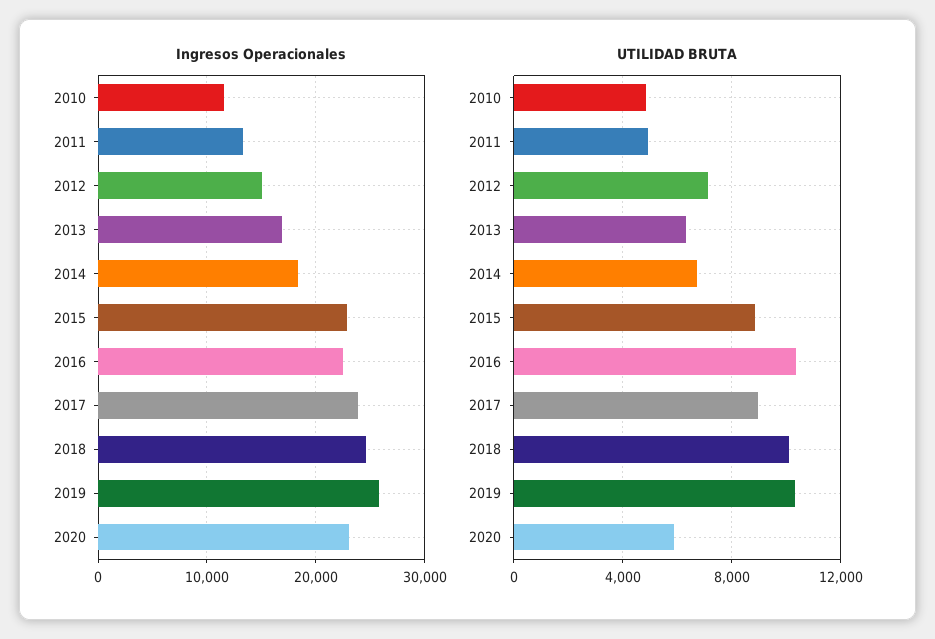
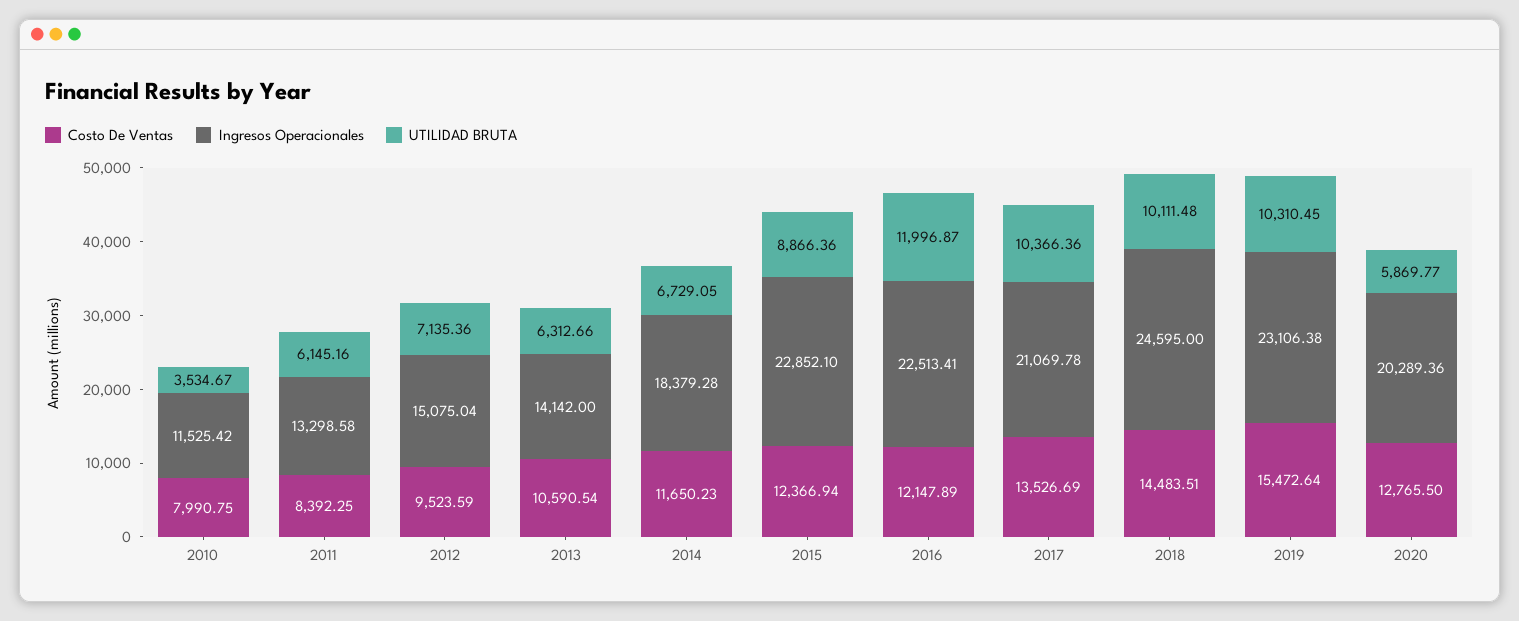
Ingresos Operacionales, 2013: 17000 -> 14142
Ingresos Operacionales, 2017: 24000 -> 21069.78
Ingresos Operacionales, 2019: 26000 -> 23106.38
Ingresos Operacionales, 2020: 23000 -> 20289.36
UTILIDAD BRUTA, 2010: 5000 -> 3534.67
UTILIDAD BRUTA, 2011: 5000 -> 6145.16
UTILIDAD BRUTA, 2016: 10500 -> 11996.87
UTILIDAD BRUTA, 2017: 9000 -> 10366.36
Costo De Ventas, 2010: none -> 7990.75
Costo De Ventas, 2011: none -> 8392.25
Costo De Ventas, 2012: none -> 9523.59
Costo De Ventas, 2013: none -> 10590.54
Costo De Ventas, 2014: none -> 11650.23
Costo De Ventas, 2015: none -> 12366.94
Costo De Ventas, 2016: none -> 12147.89
Costo De Ventas, 2017: none -> 13526.69
Costo De Ventas, 2018: none -> 14483.51
Costo De Ventas, 2019: none -> 15472.64
Costo De Ventas, 2020: none -> 12765.5

